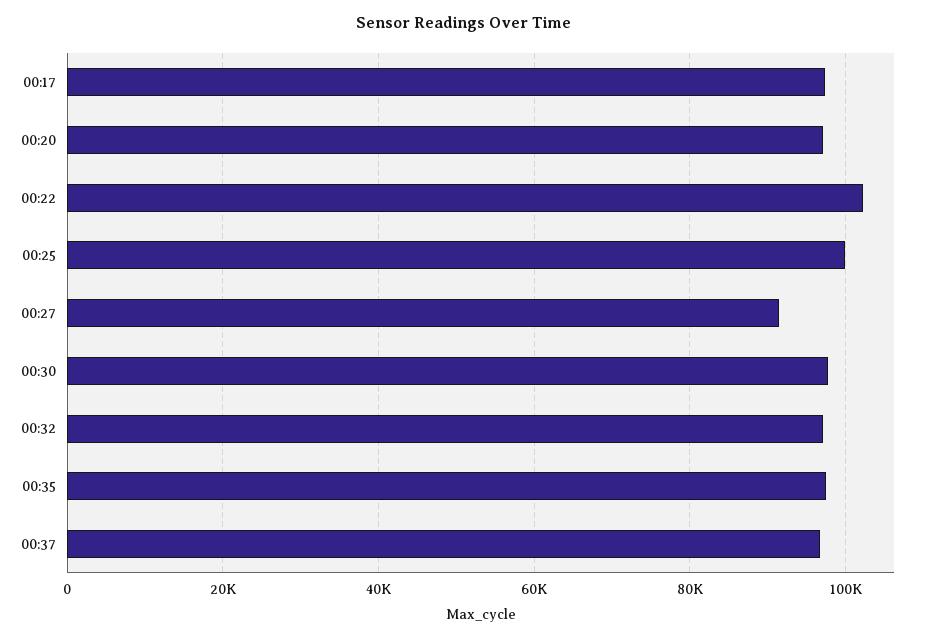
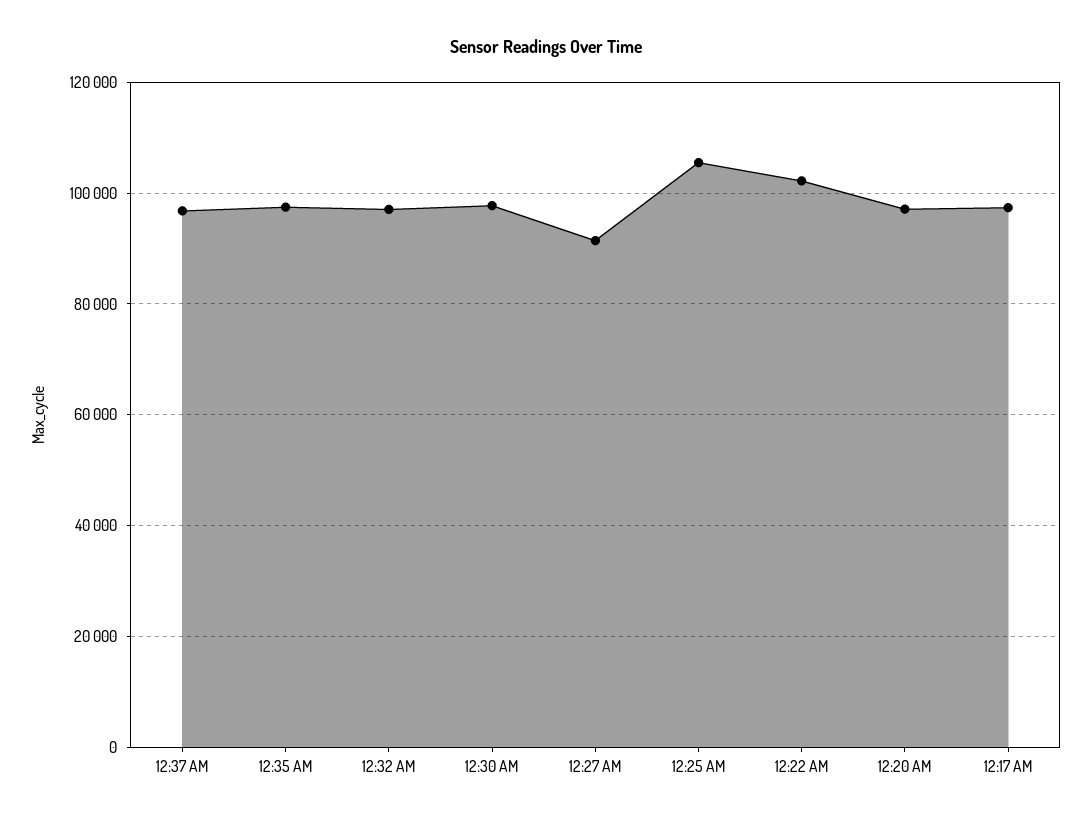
00:25: 100000 -> 106000

